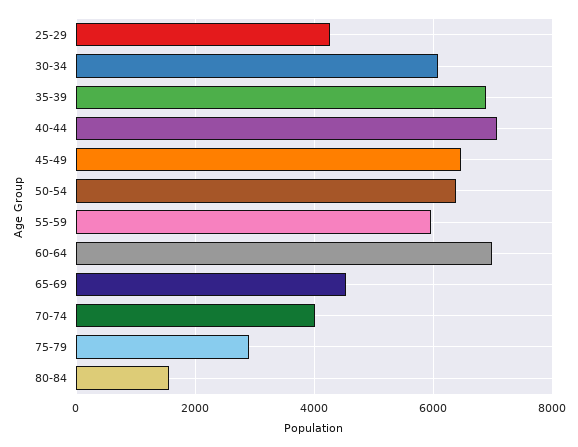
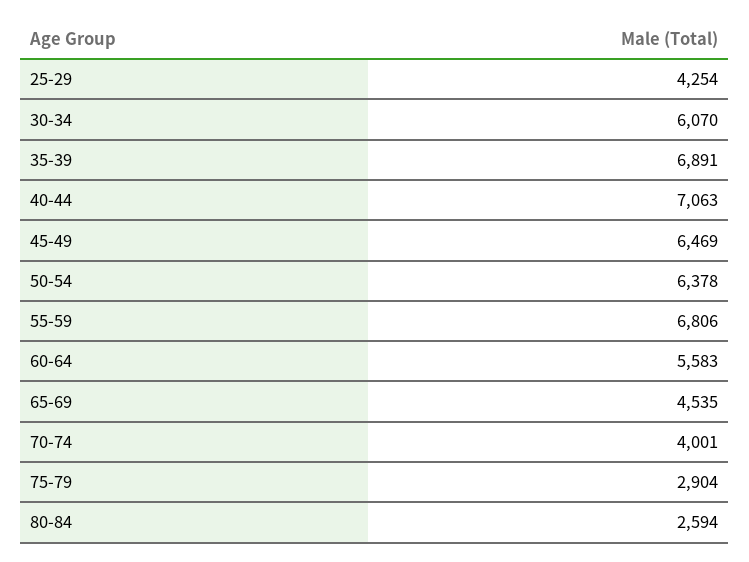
55-59: 6000 -> 6806
60-64: 7000 -> 5583
80-84: 1600 -> 2594

